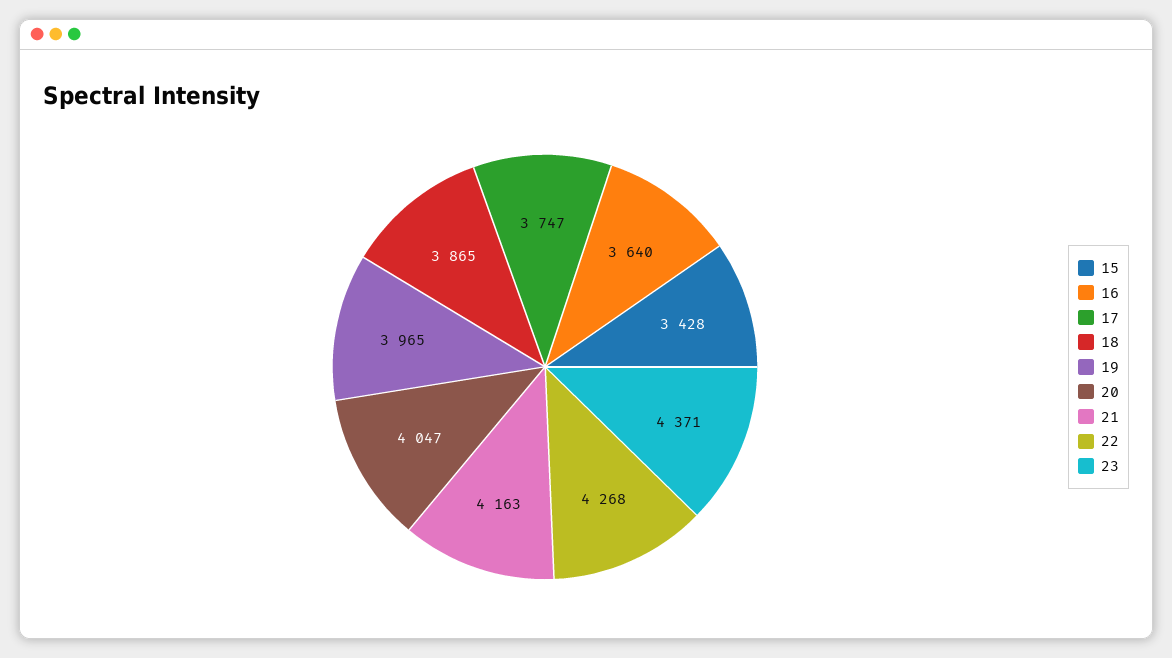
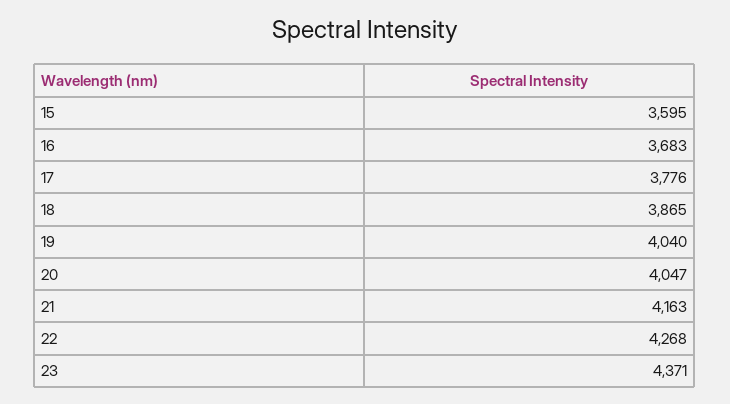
15: 3428 -> 3595
16: 3640 -> 3683
17: 3747 -> 3776
19: 3965 -> 4040

